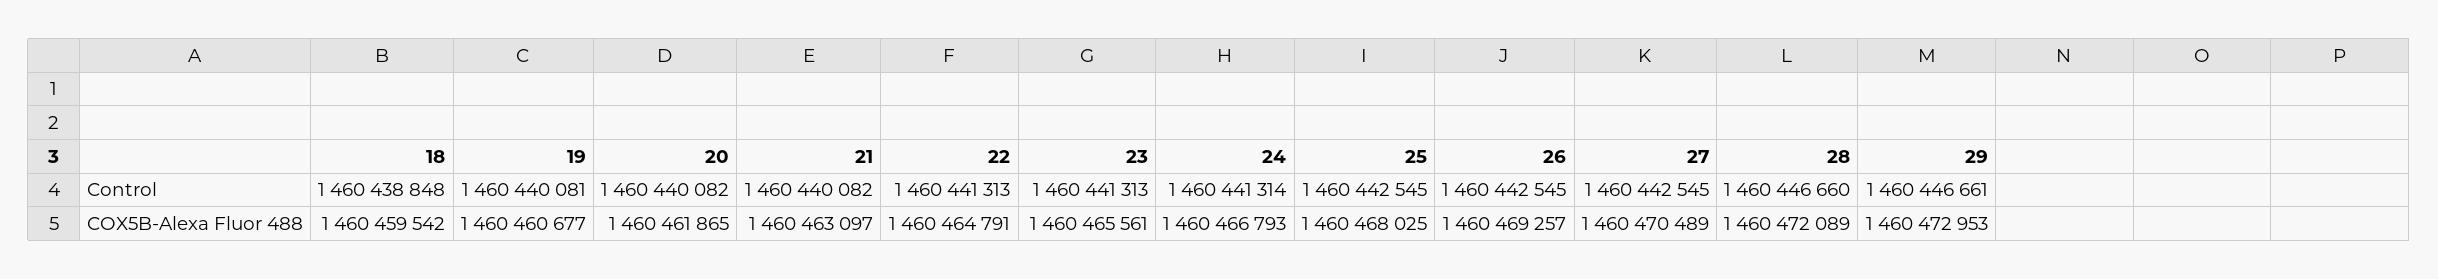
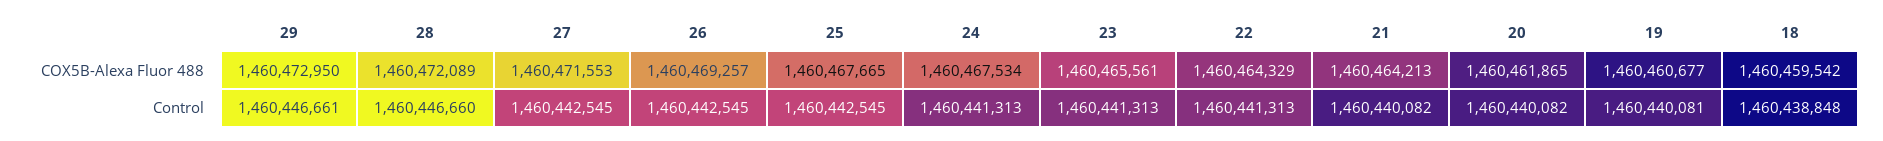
24, Control: 1460441314 -> 1460441313
21, COX5B-Alexa Fluor 488: 1460463097 -> 1460464213
22, COX5B-Alexa Fluor 488: 1460464791 -> 1460464329
24, COX5B-Alexa Fluor 488: 1460466793 -> 1460467534
25, COX5B-Alexa Fluor 488: 1460468025 -> 1460467665
27, COX5B-Alexa Fluor 488: 1460470489 -> 1460471553
29, COX5B-Alexa Fluor 488: 1460472953 -> 1460472950

